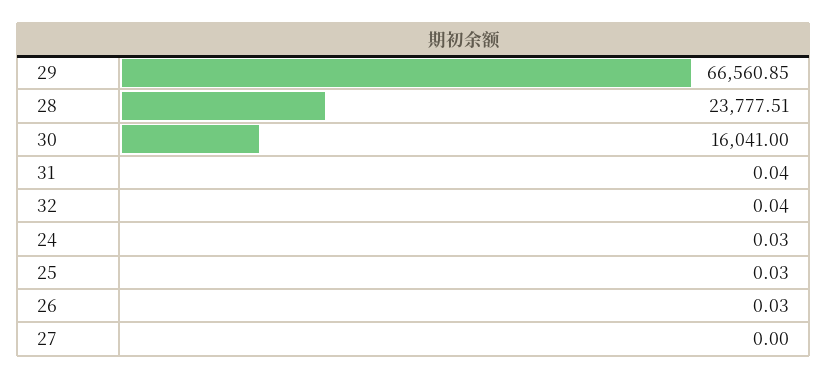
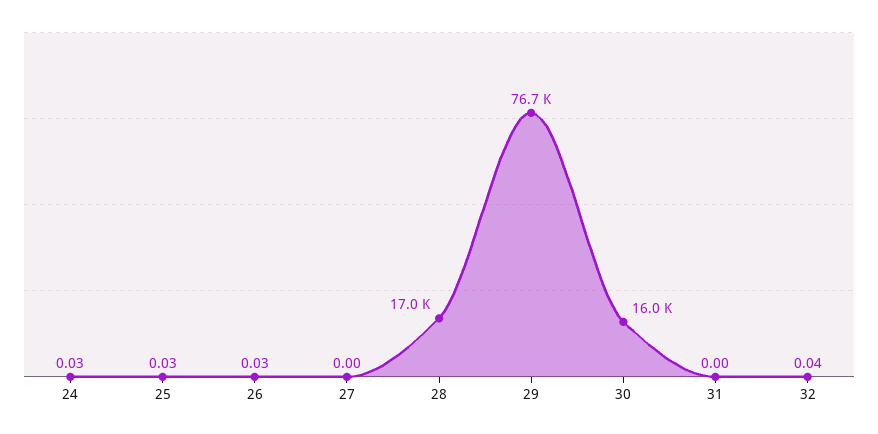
29: 66560.85 -> 76700
28: 23777.51 -> 17000
31: 0.04 -> 0

